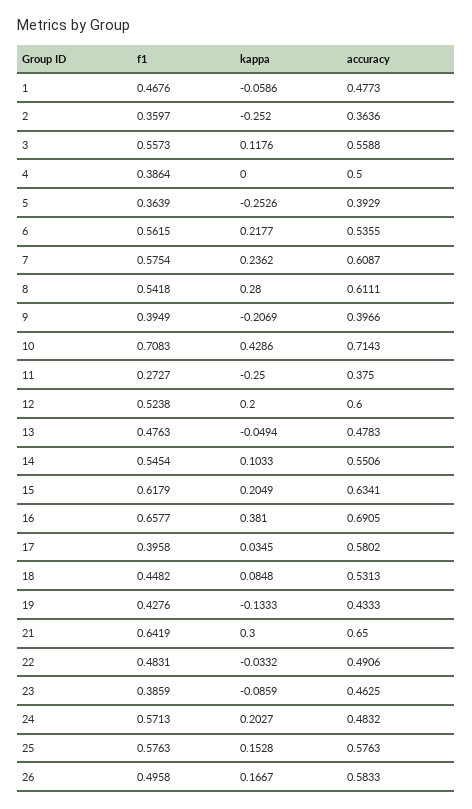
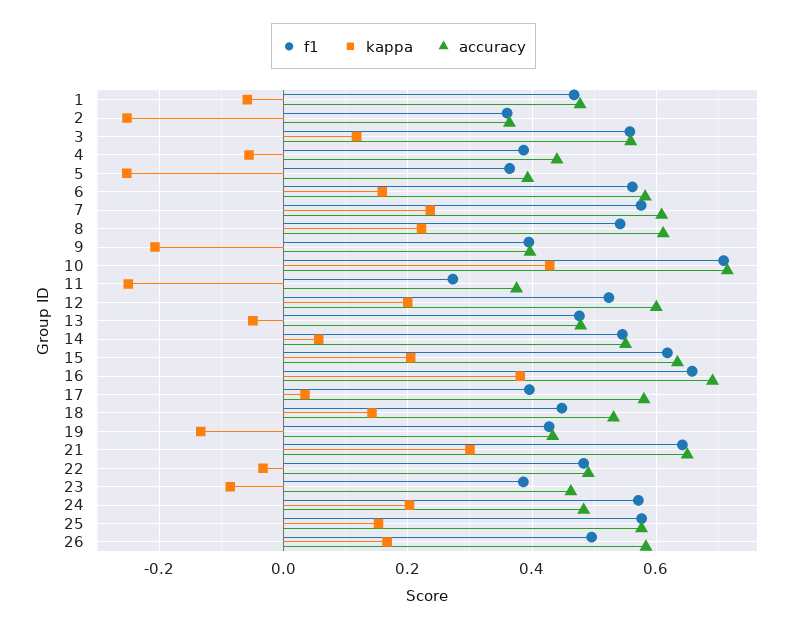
kappa, 4: 0 -> -0.06
accuracy, 4: 0.5 -> 0.44
kappa, 6: 0.2177 -> 0.16
accuracy, 6: 0.5355 -> 0.58
kappa, 8: 0.28 -> 0.22
kappa, 14: 0.1033 -> 0.06
kappa, 18: 0.0848 -> 0.14

